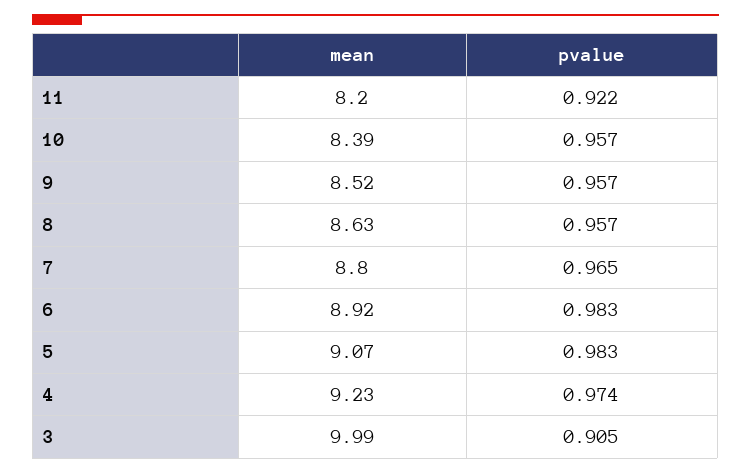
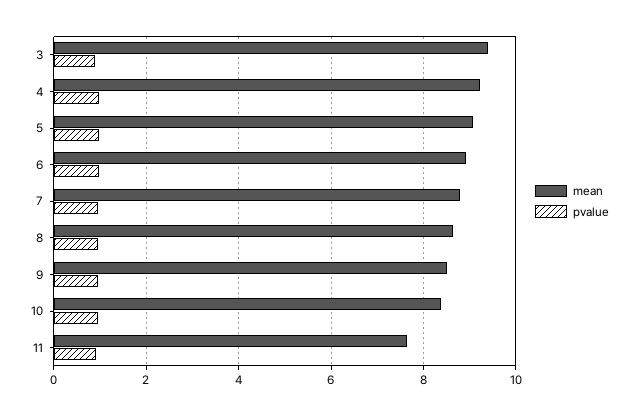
mean, 11: 8.2 -> 7.6
mean, 3: 9.99 -> 9.4

